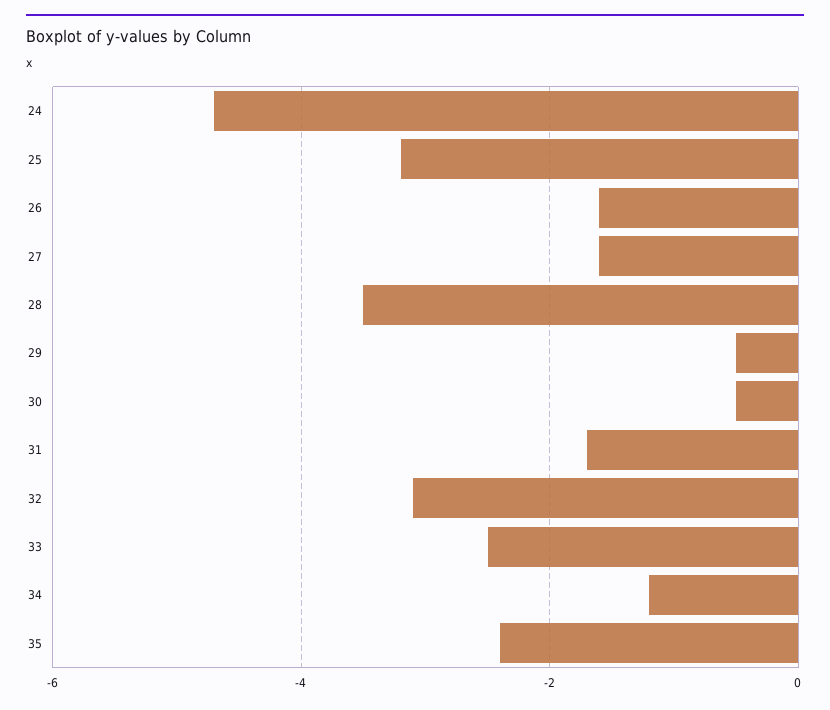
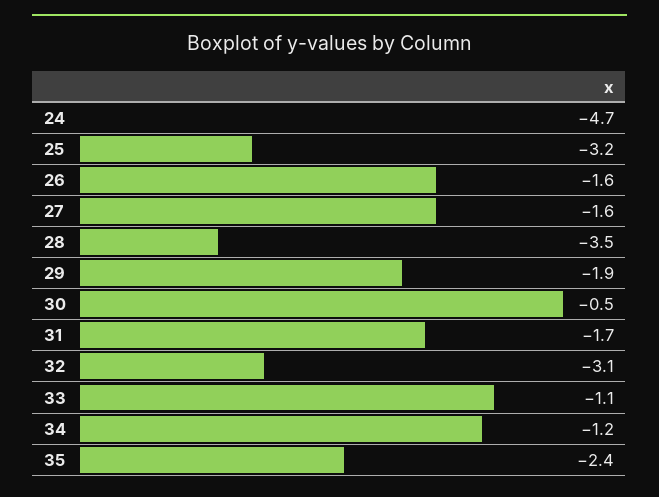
29: -0.5 -> -1.9
33: -2.5 -> -1.1

